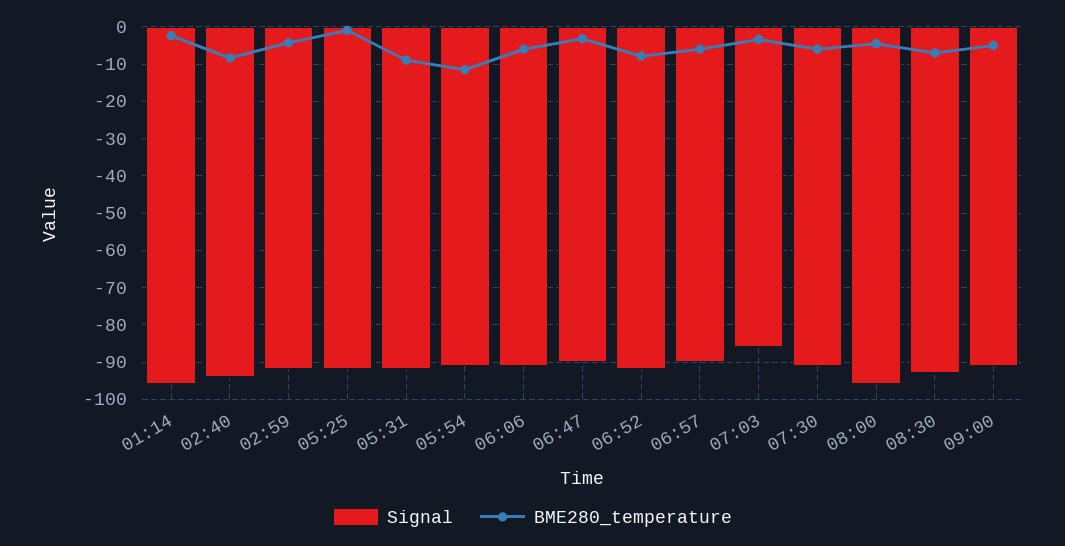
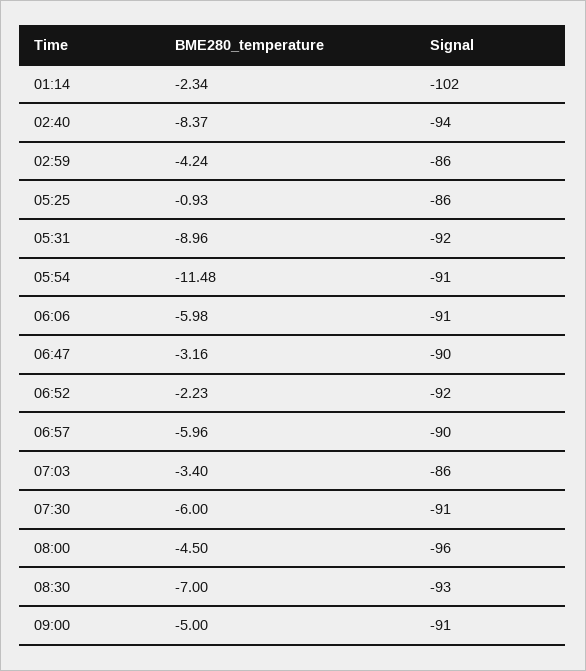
Signal, 01:14: -96 -> -102
Signal, 02:59: -92 -> -86
Signal, 05:25: -92 -> -86
BME280_temperature, 06:52: -8 -> -2.23

